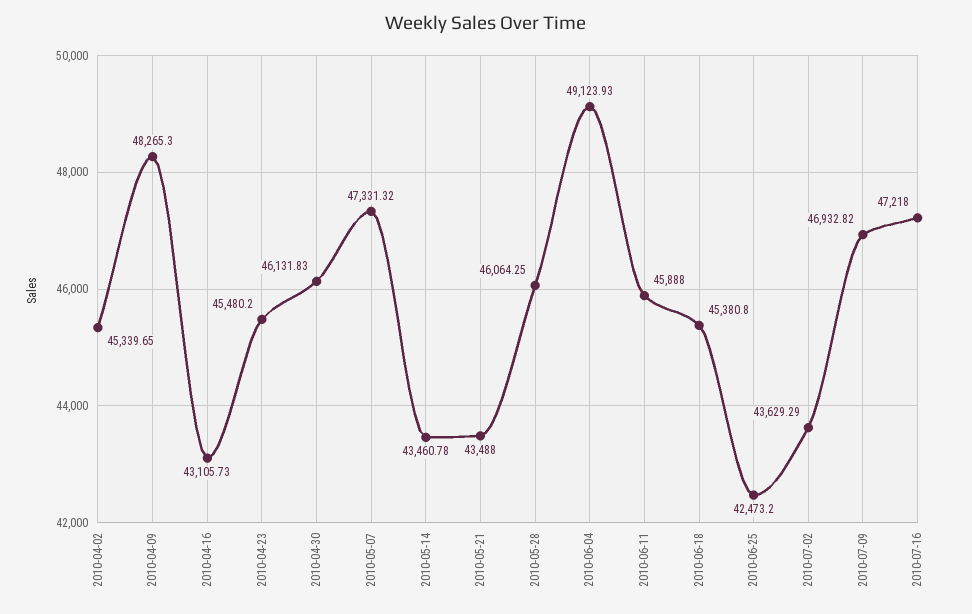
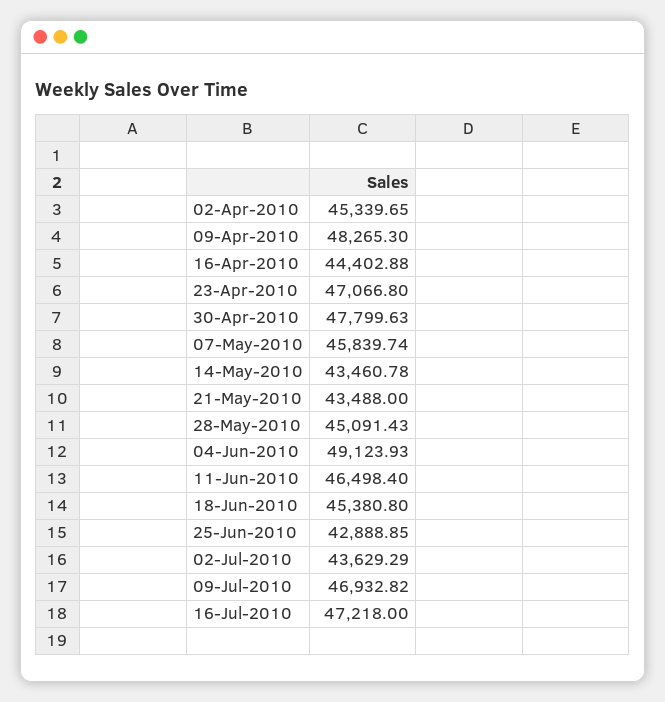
2010-04-16: 43105.73 -> 44402.88
2010-04-23: 45480.2 -> 47066.8
2010-04-30: 46131.83 -> 47799.63
2010-05-07: 47331.32 -> 45839.74
2010-05-28: 46064.25 -> 45091.43
2010-06-11: 45888 -> 46498.4
2010-06-25: 42473.2 -> 42888.85

